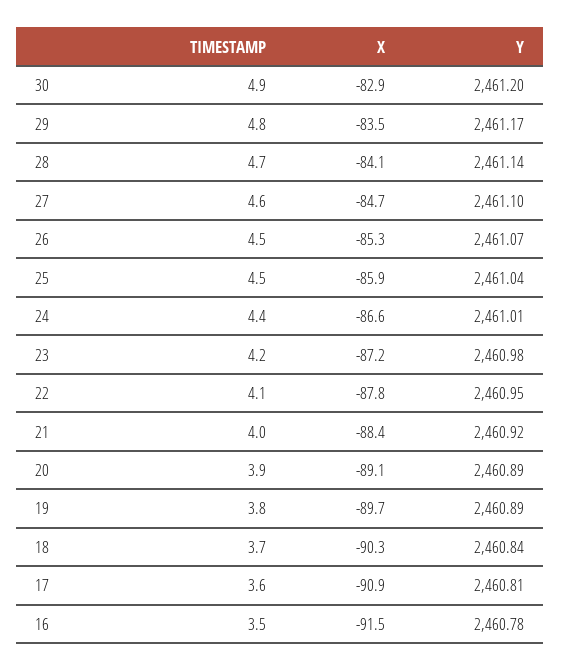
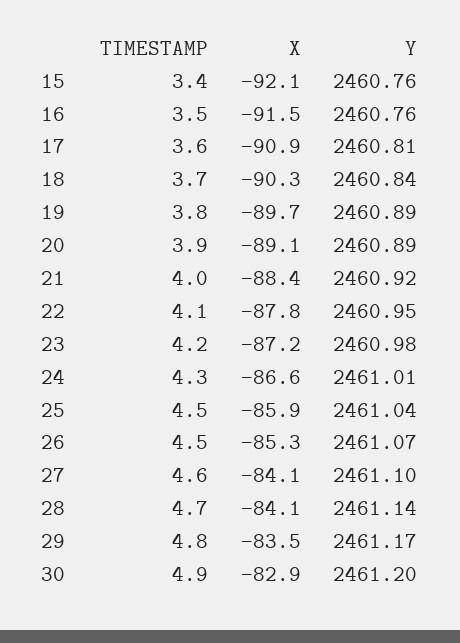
X, 27: -84.7 -> -84.1
TIMESTAMP, 24: 4.4 -> 4.3
Y, 16: 2460.78 -> 2460.76
TIMESTAMP, 15: none -> 3.4
X, 15: none -> -92.1
Y, 15: none -> 2460.76

